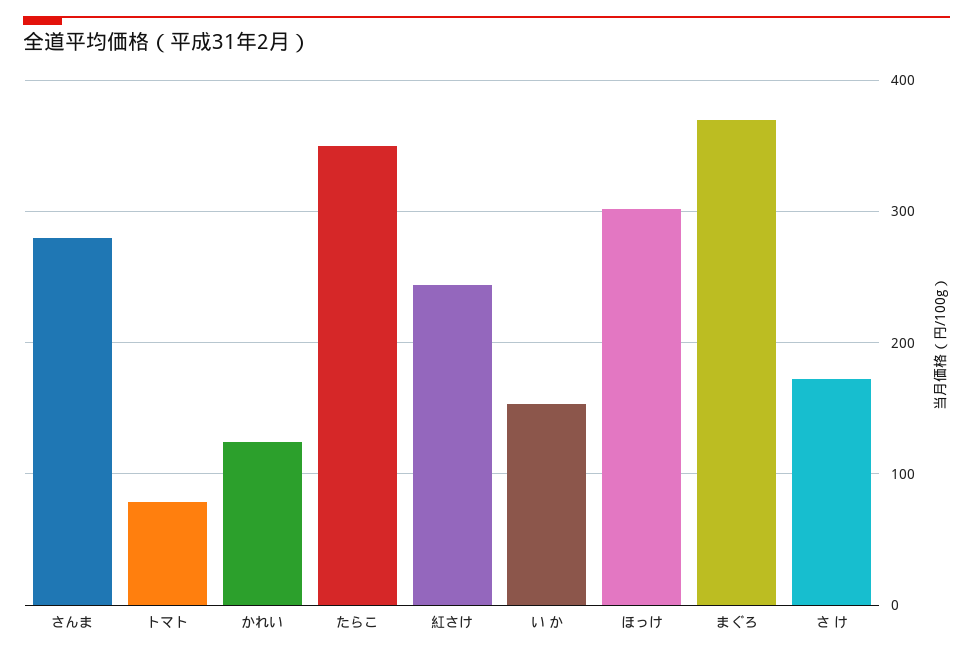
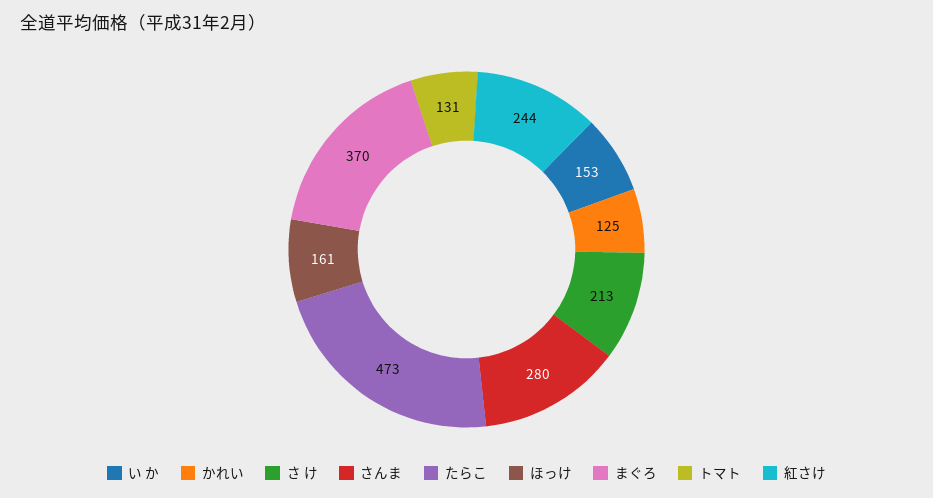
トマト: 80 -> 131
たらこ: 350 -> 473
ほっけ: 300 -> 161
さ け: 170 -> 213

